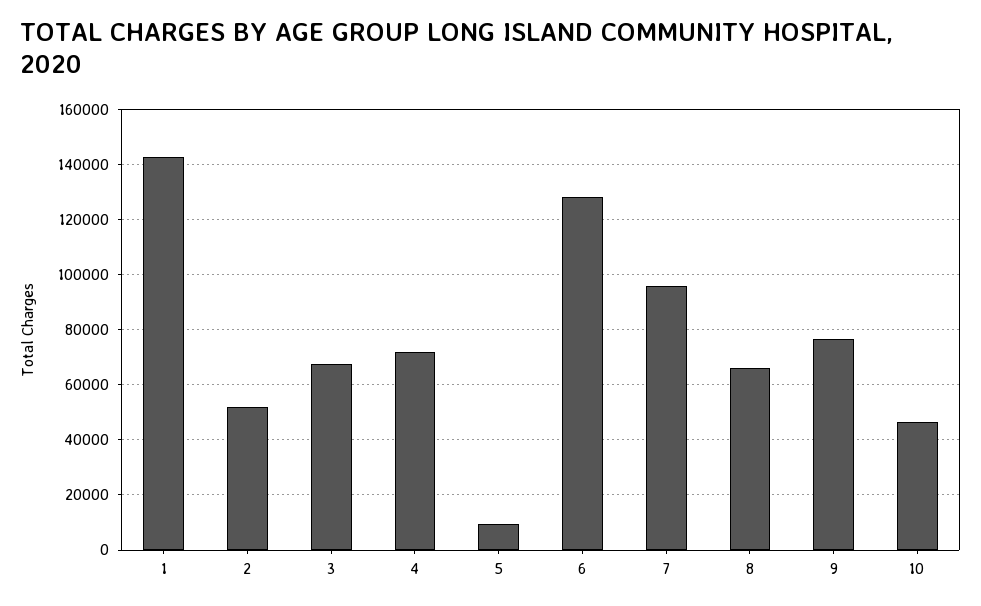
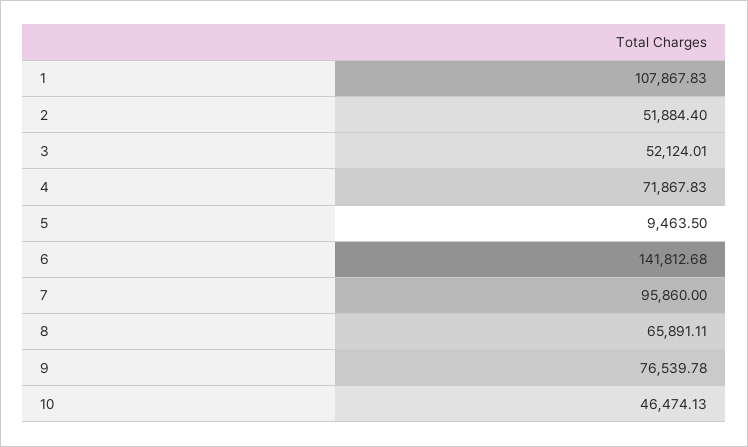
1: 142500 -> 107867.83
3: 67500 -> 52124.01
6: 127500 -> 141812.68

